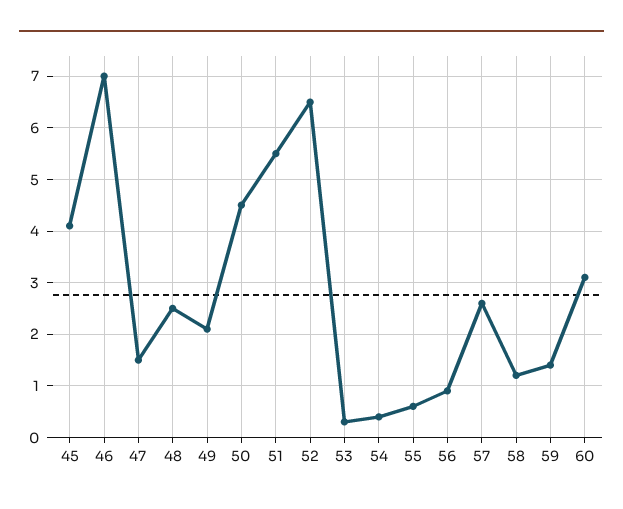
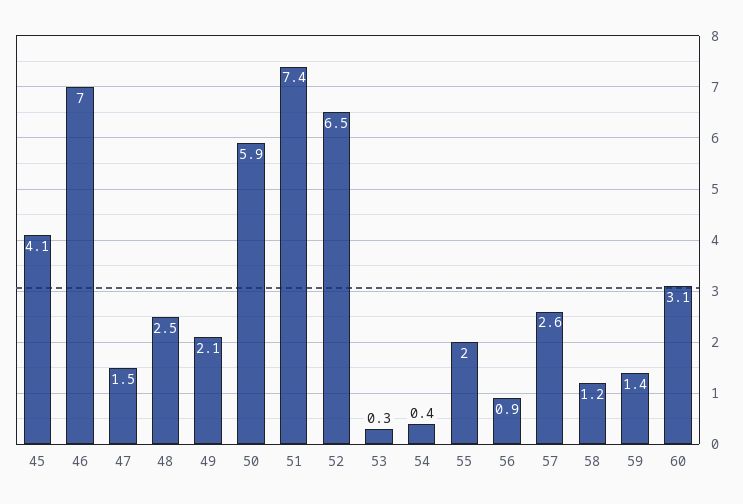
50: 4.5 -> 5.9
51: 5.5 -> 7.4
55: 0.5 -> 2

